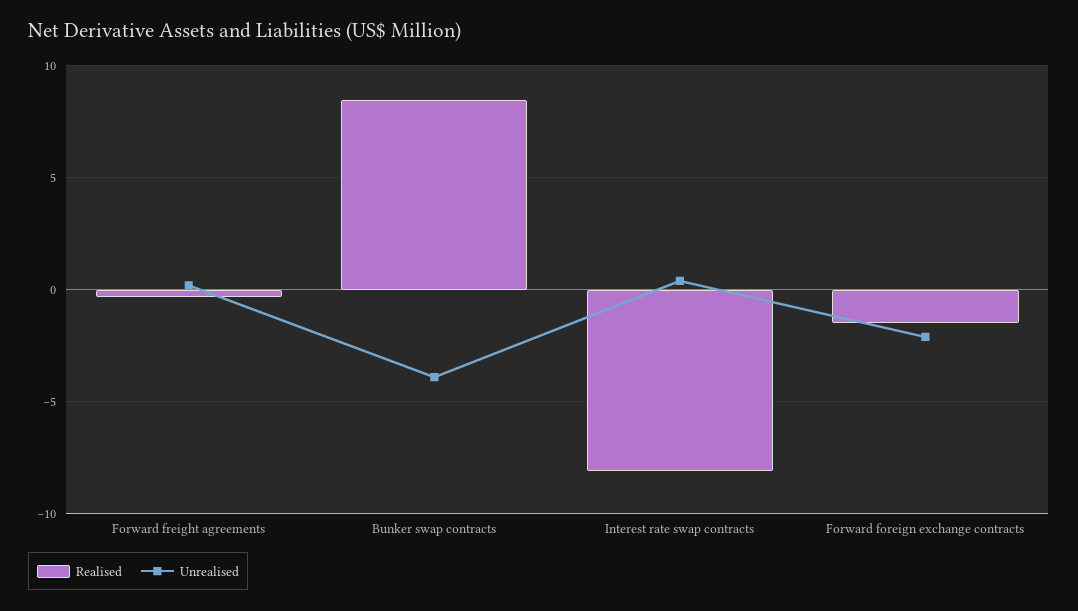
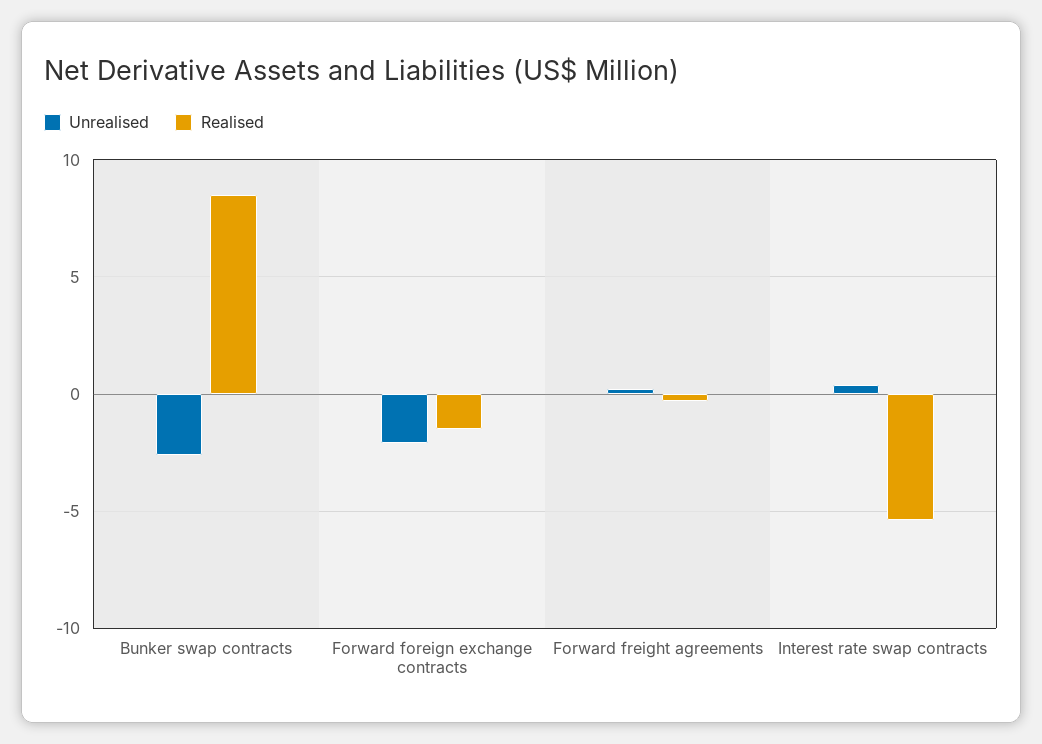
Unrealised, Bunker swap contracts: -4 -> -2.5
Realised, Interest rate swap contracts: -8 -> -5.5

